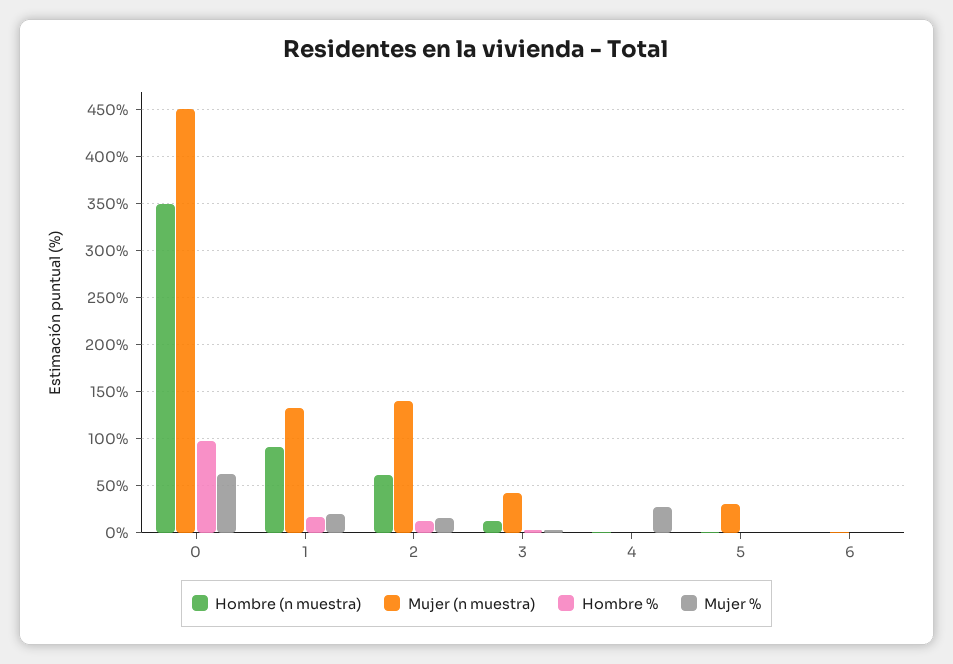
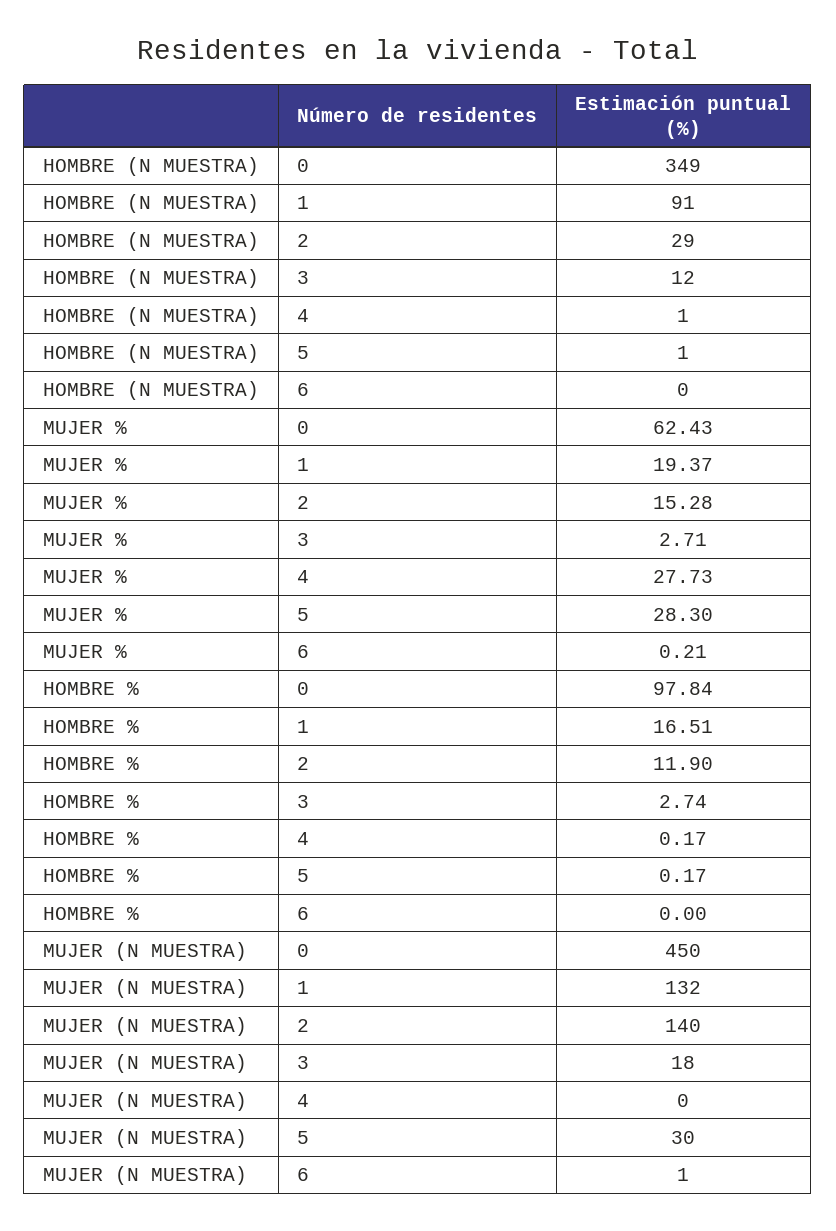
Hombre (n muestra), 2: 60 -> 29
Mujer (n muestra), 3: 40 -> 18
Mujer %, 5: 0 -> 28.3

